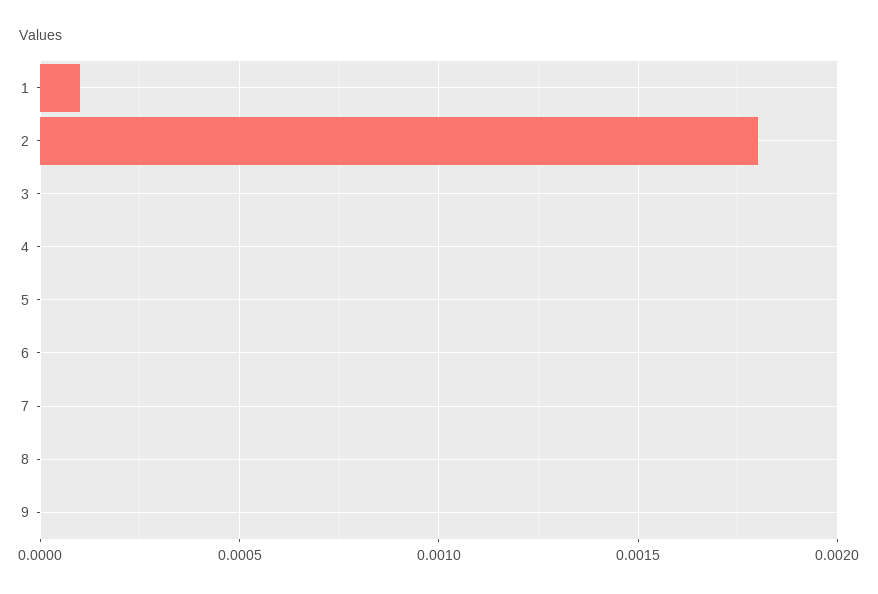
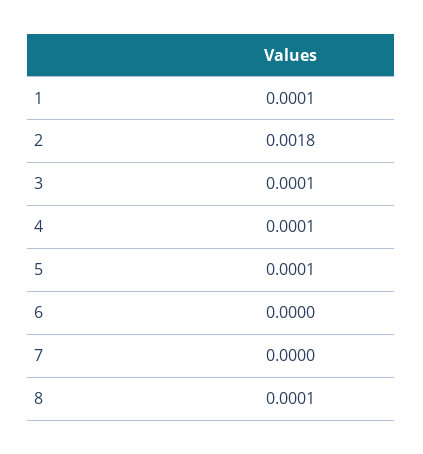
3: 0 -> 0.0001
4: 0 -> 0.0001
5: 0 -> 0.0001
8: 0 -> 0.0001
9: 0 -> none

